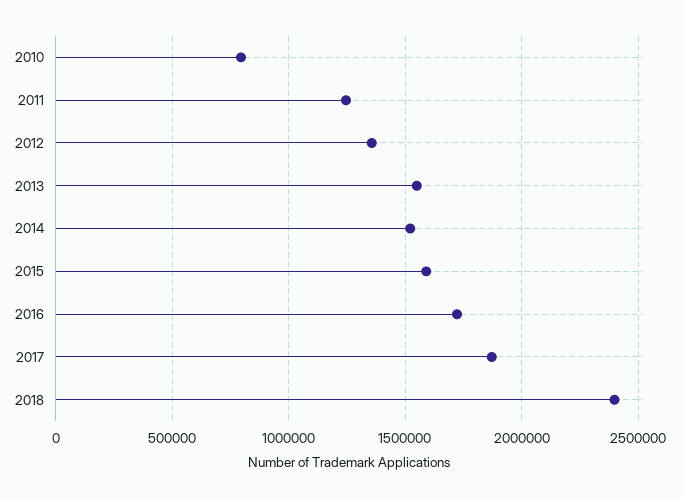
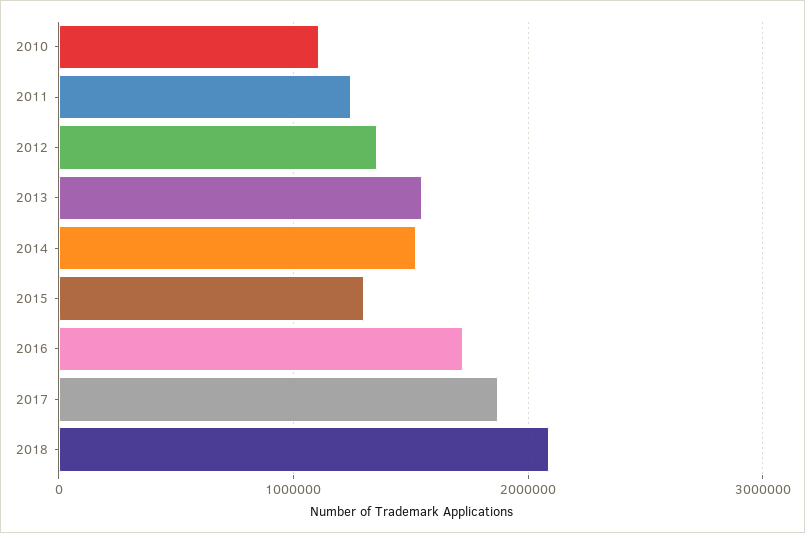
2010: 800000 -> 1100000
2015: 1600000 -> 1300000
2018: 2400000 -> 2100000

